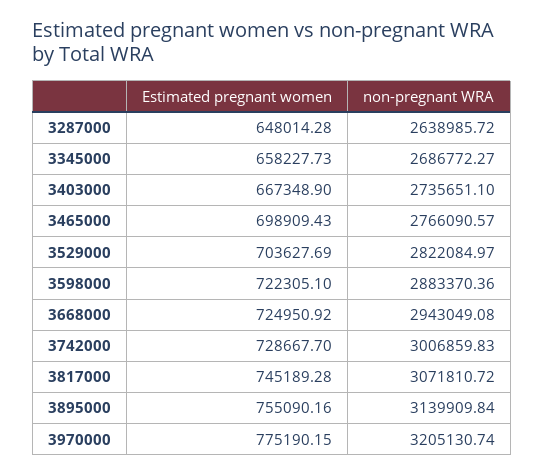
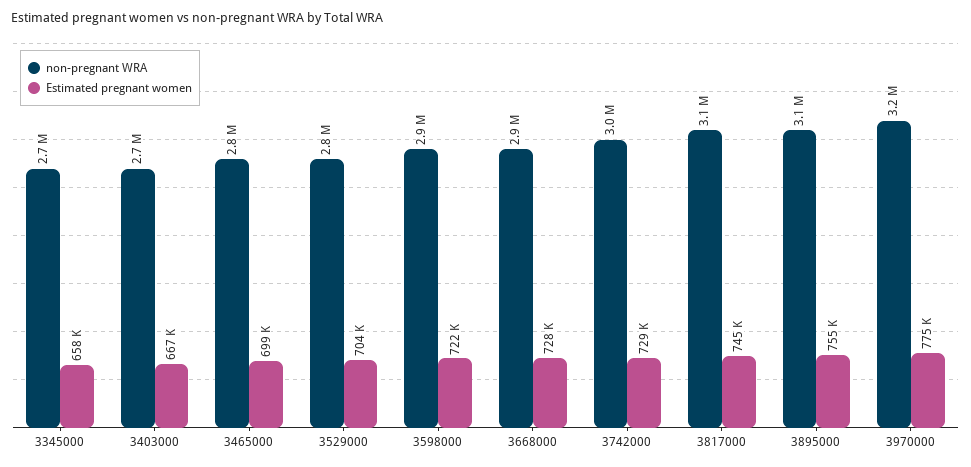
Estimated pregnant women, 3287000: 648014.28 -> none
non-pregnant WRA, 3287000: 2638985.72 -> none
Estimated pregnant women, 3668000: 724950.92 -> 728000

